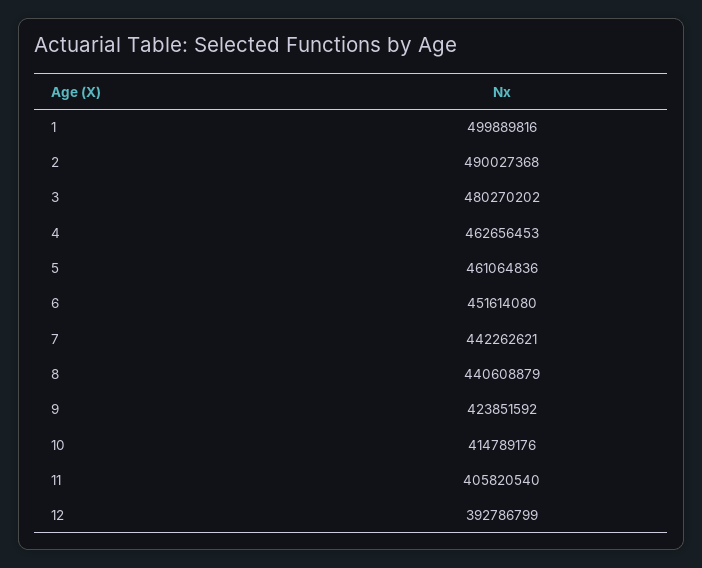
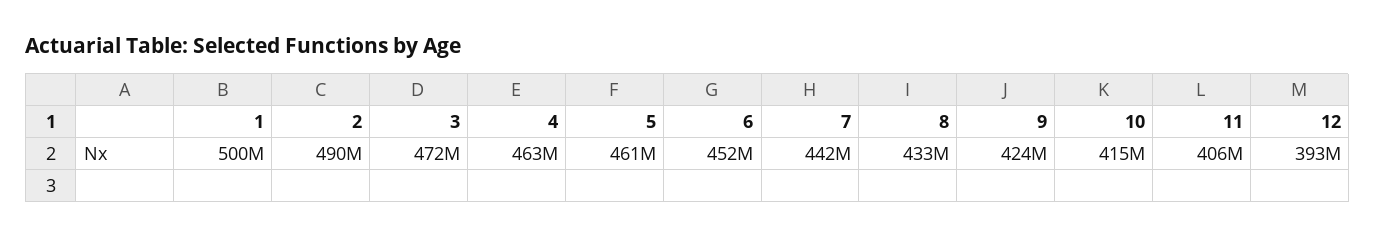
3: 480270202 -> 472000000
8: 440608879 -> 433000000

